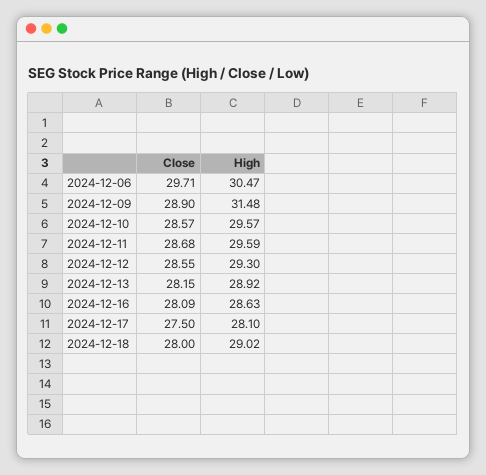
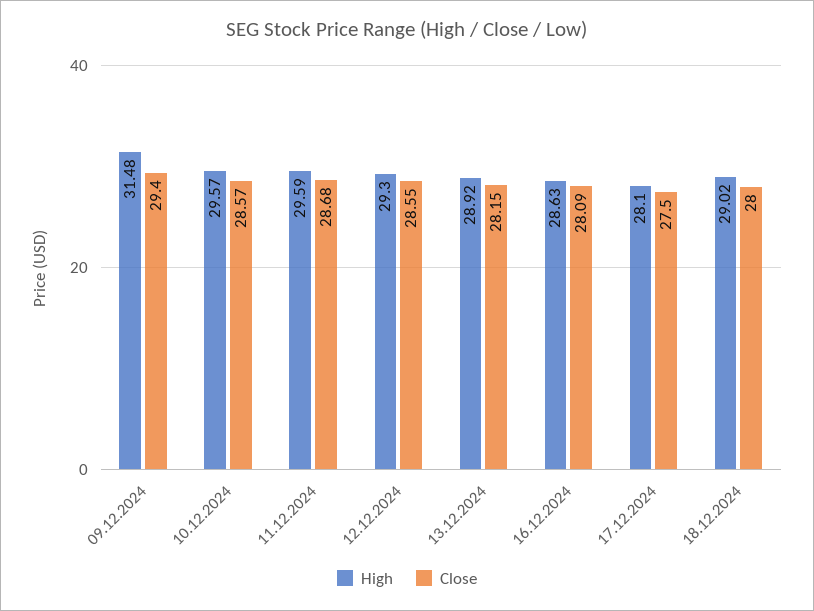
Close, 2024-12-06: 29.71 -> none
High, 2024-12-06: 30.47 -> none
Close, 2024-12-09: 28.9 -> 29.4

